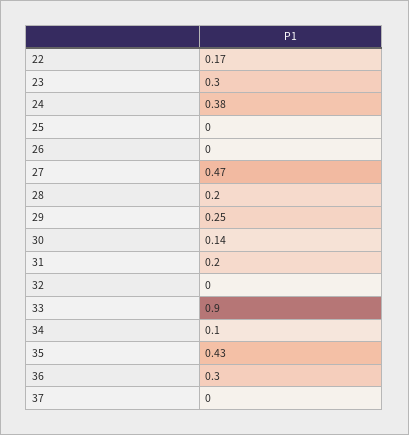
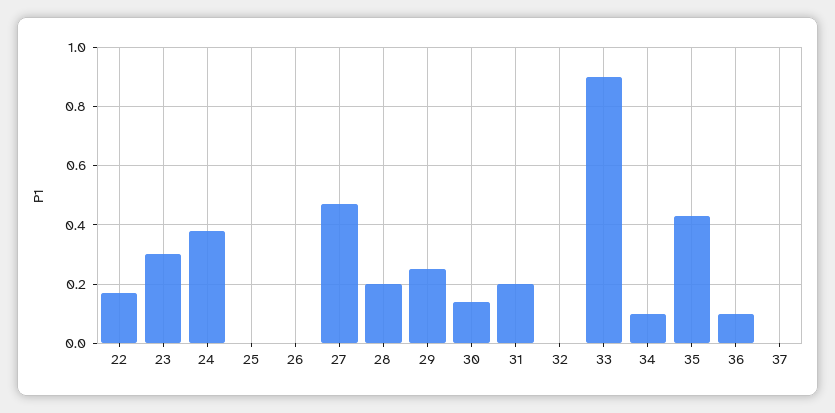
36: 0.3 -> 0.1

